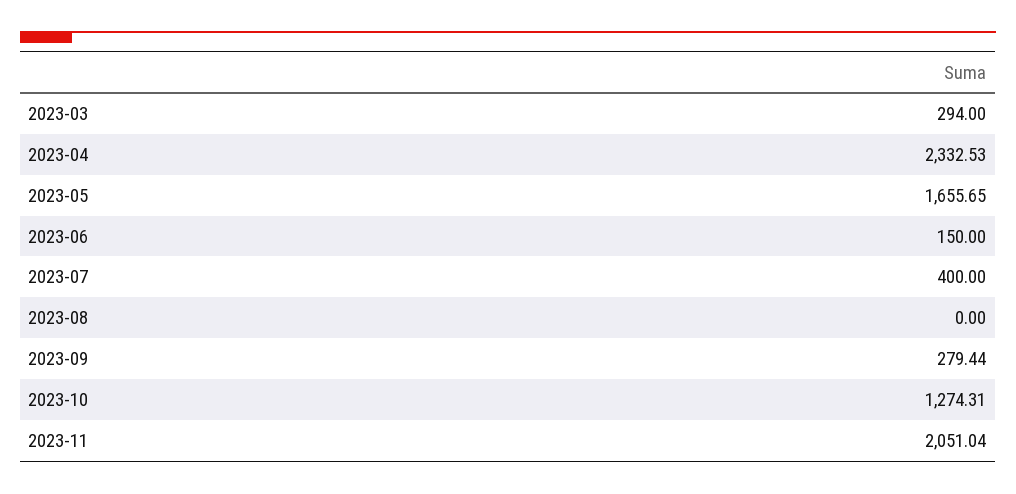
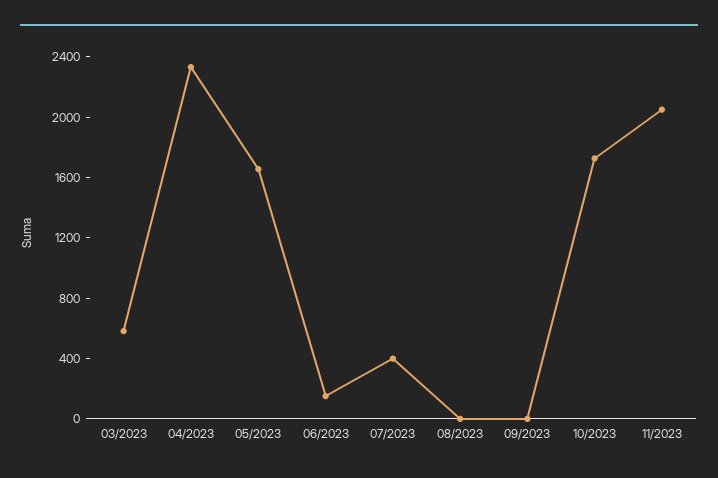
2023-03: 294 -> 600
2023-09: 279.44 -> 0
2023-10: 1274.31 -> 1700

